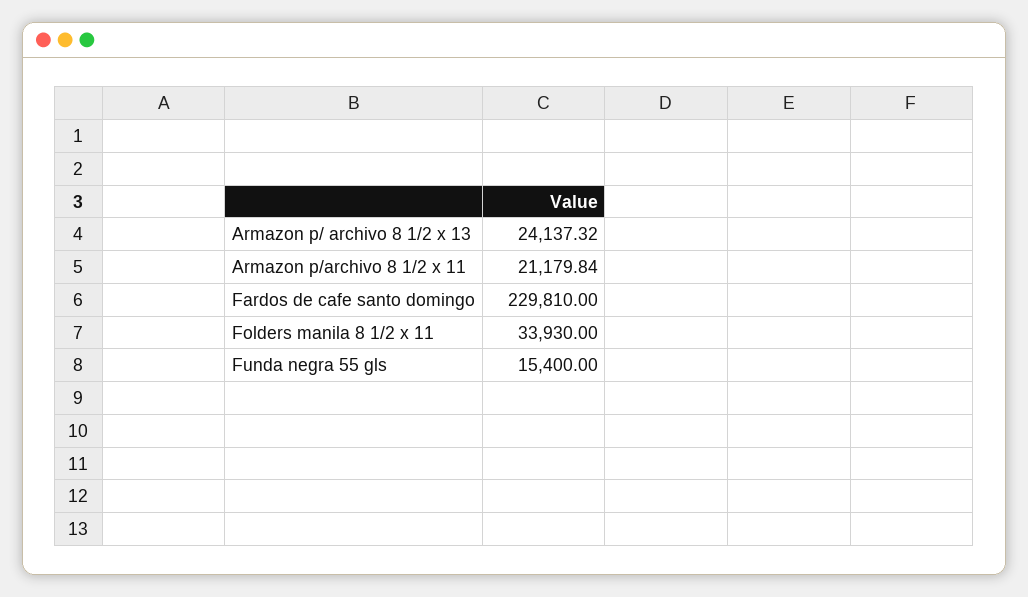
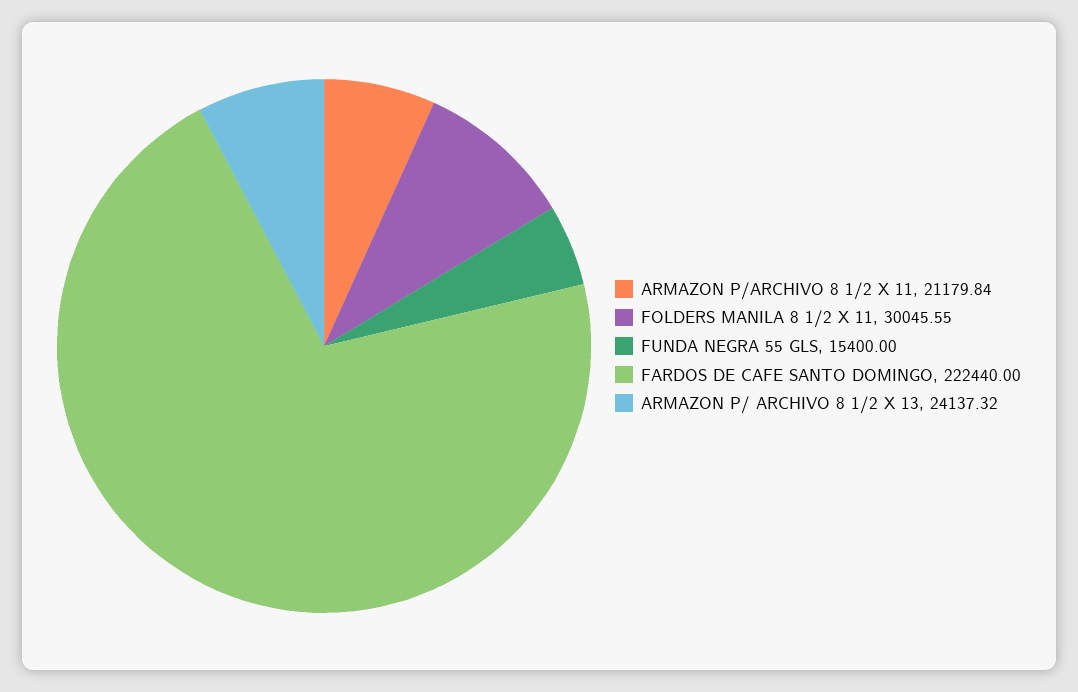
Fardos de cafe santo domingo: 229810 -> 222440
Folders manila 8 1/2 x 11: 33930 -> 30045.55

